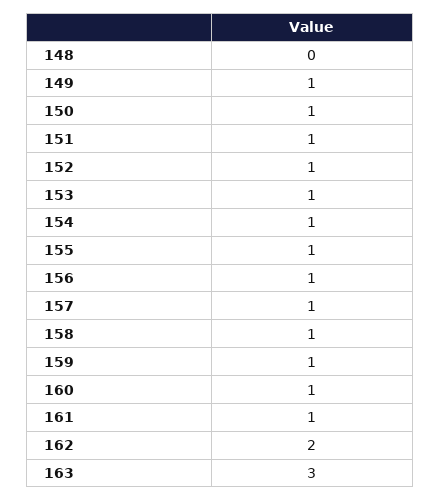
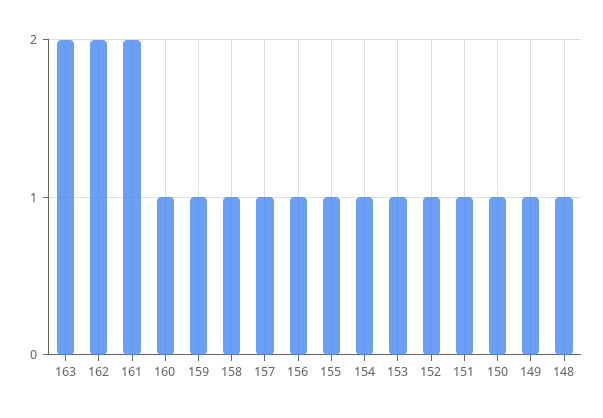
148: 0 -> 1
161: 1 -> 2
163: 3 -> 2

